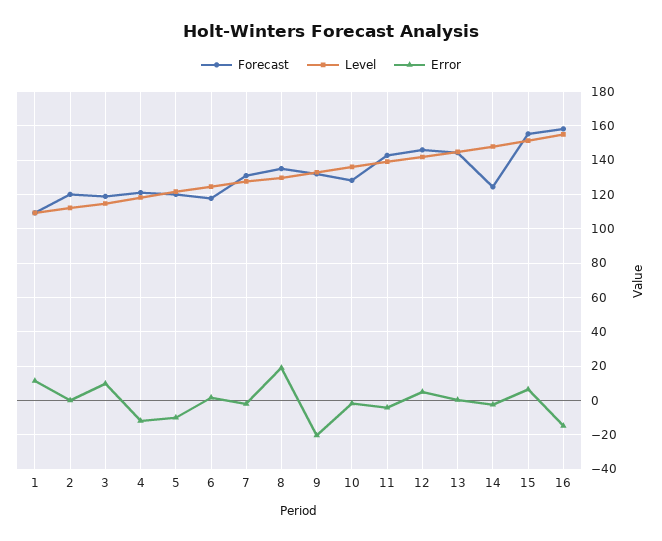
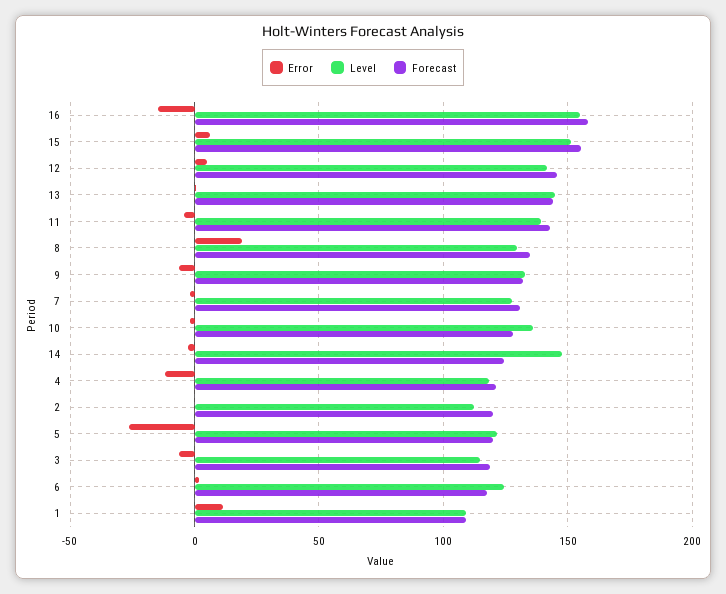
Error, 3: 10 -> -5
Error, 5: -10 -> -25
Error, 9: -20 -> -5

